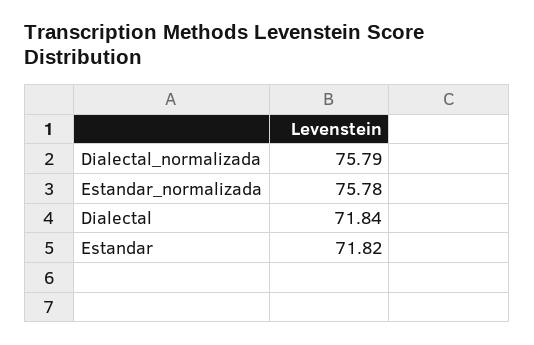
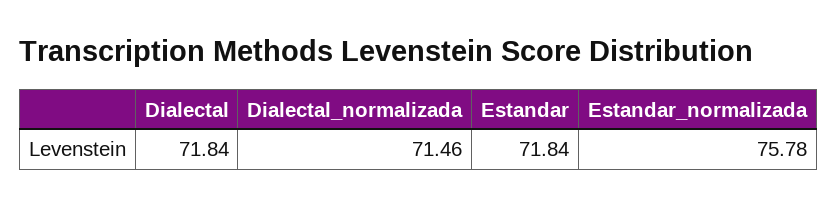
Dialectal_normalizada: 75.79 -> 71.46
Estandar: 71.82 -> 71.84

